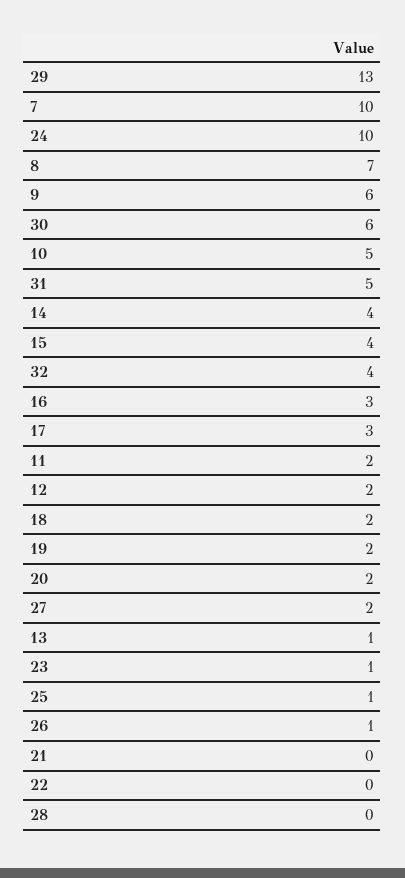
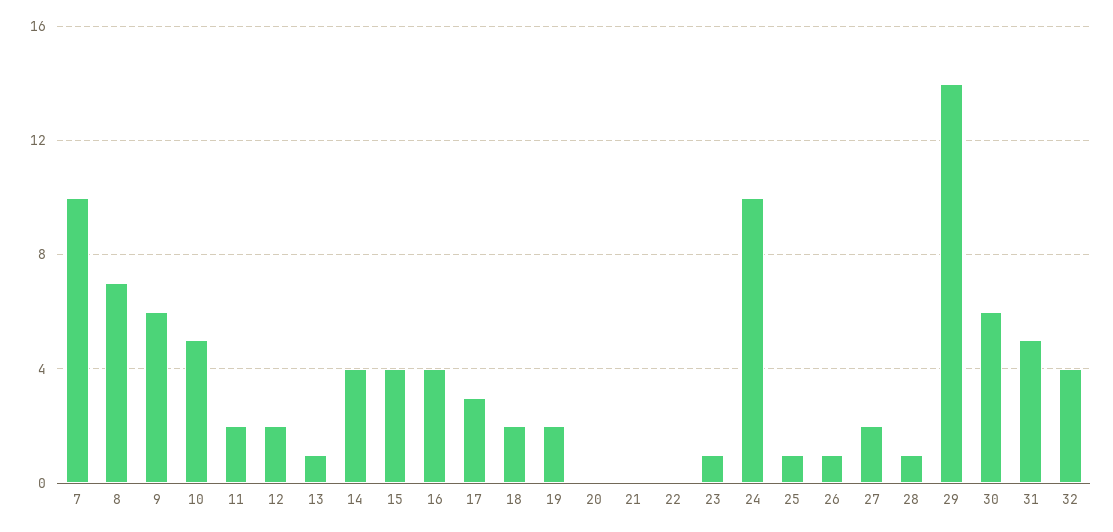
29: 13 -> 14
16: 3 -> 4
20: 2 -> 0
28: 0 -> 1

